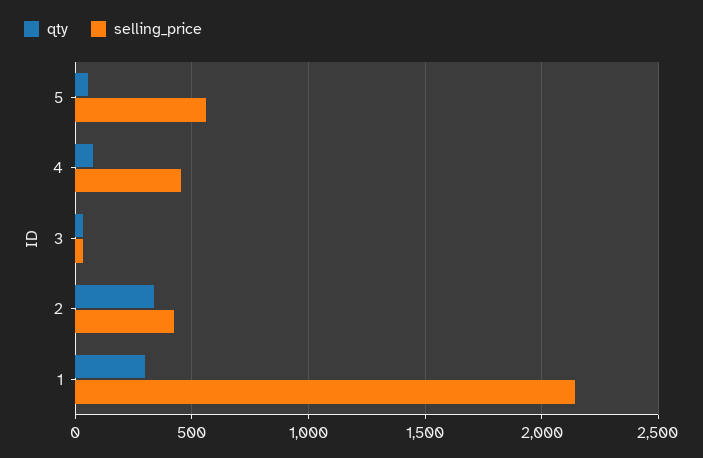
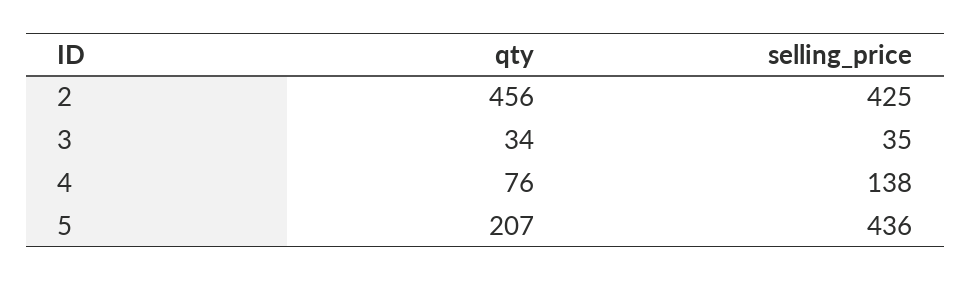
qty, 5: 50 -> 207
selling_price, 5: 550 -> 436
selling_price, 4: 450 -> 138
qty, 2: 350 -> 456
qty, 1: 300 -> none
selling_price, 1: 2150 -> none

